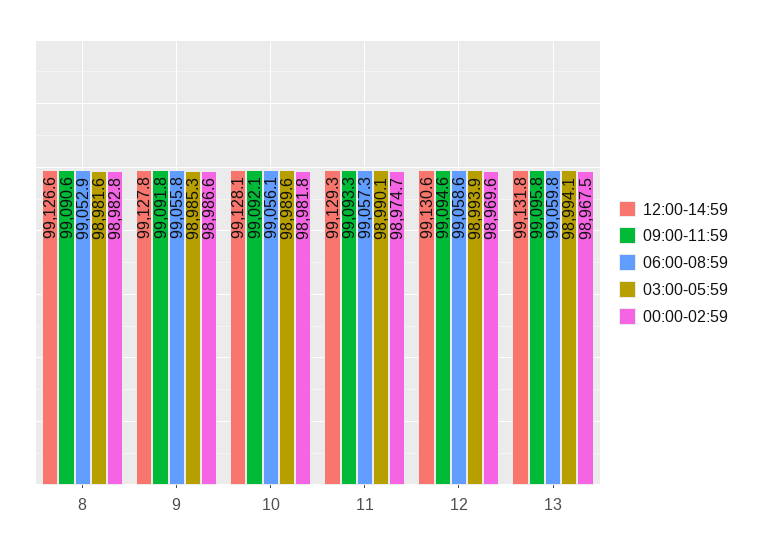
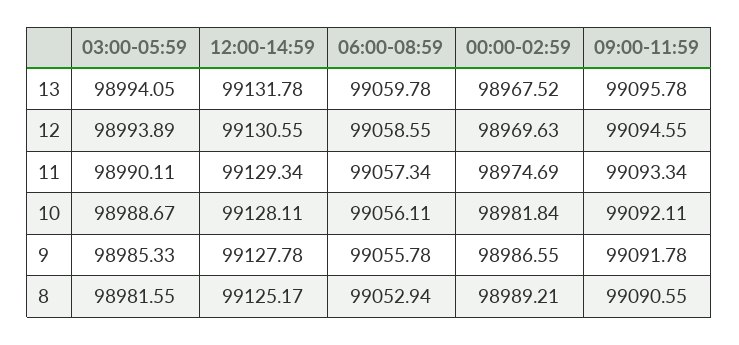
12:00-14:59, 8: 99126.6 -> 99125.17
00:00-02:59, 8: 98982.8 -> 98989.21
03:00-05:59, 10: 98989.6 -> 98988.67

